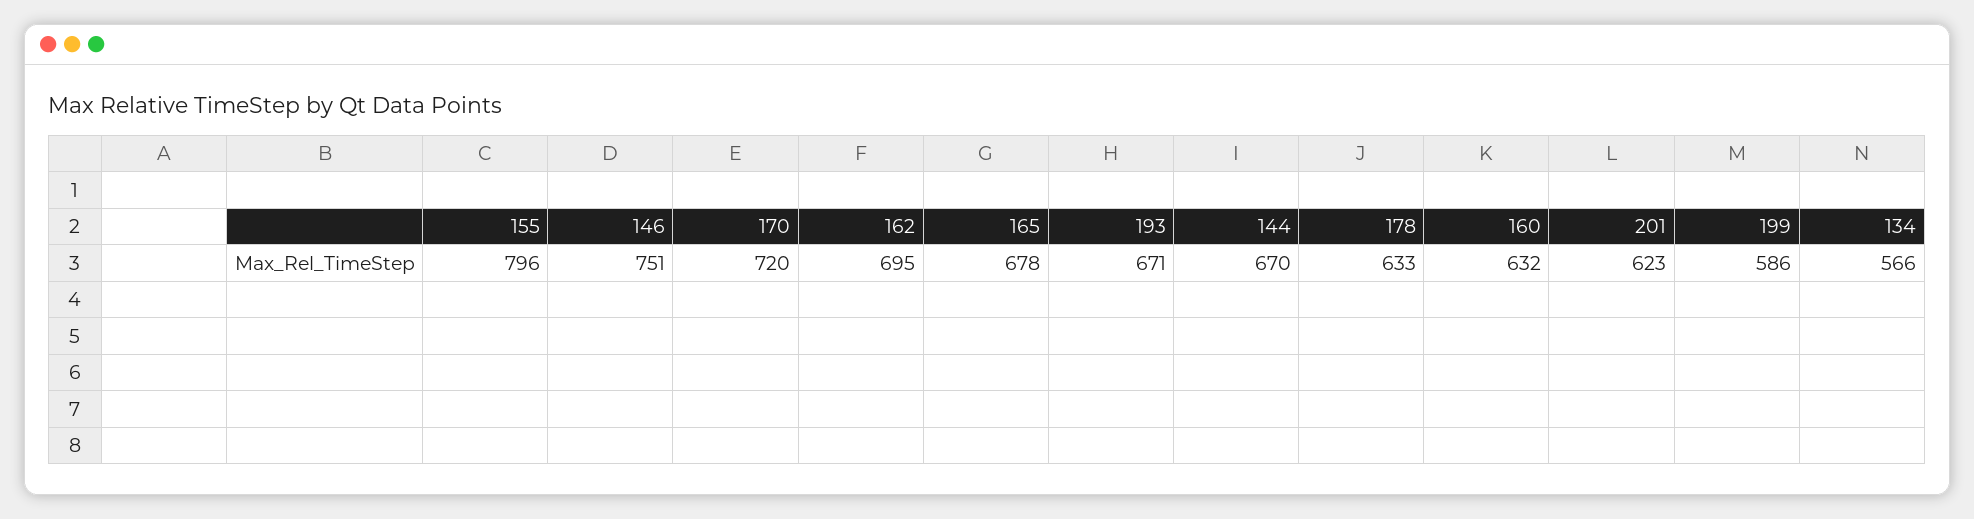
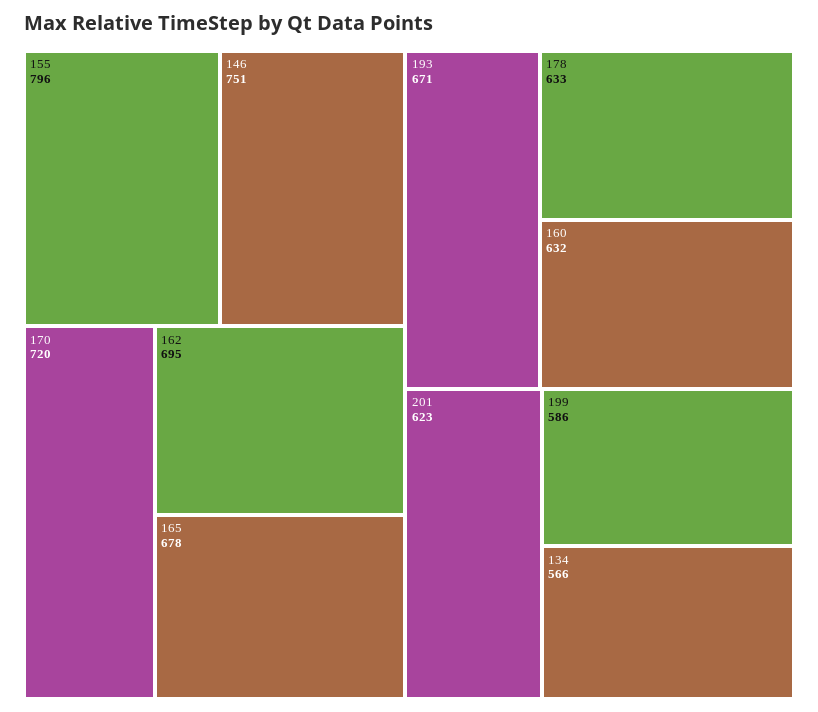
144: 670 -> none

